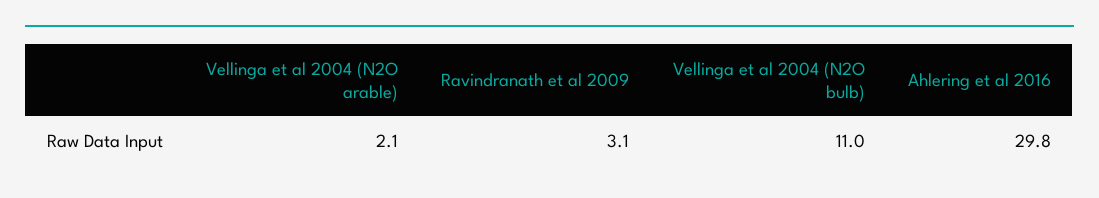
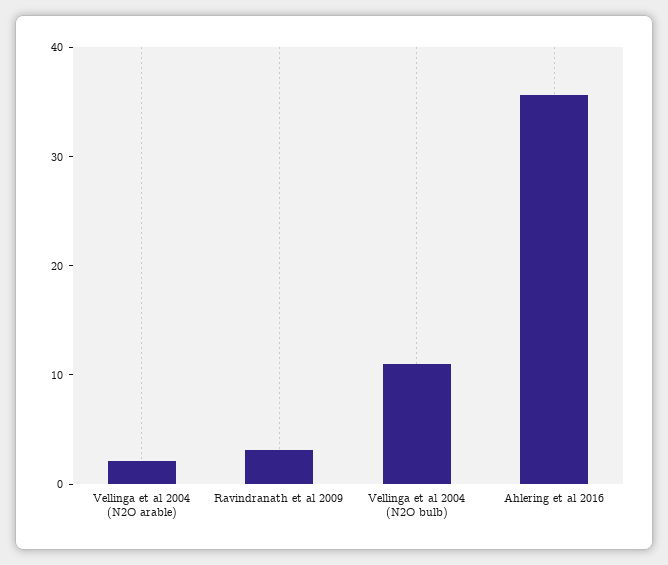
Ahlering et al 2016: 29.8 -> 36

